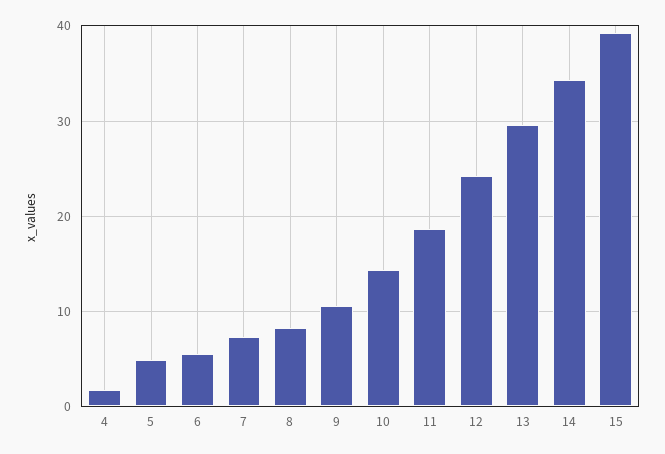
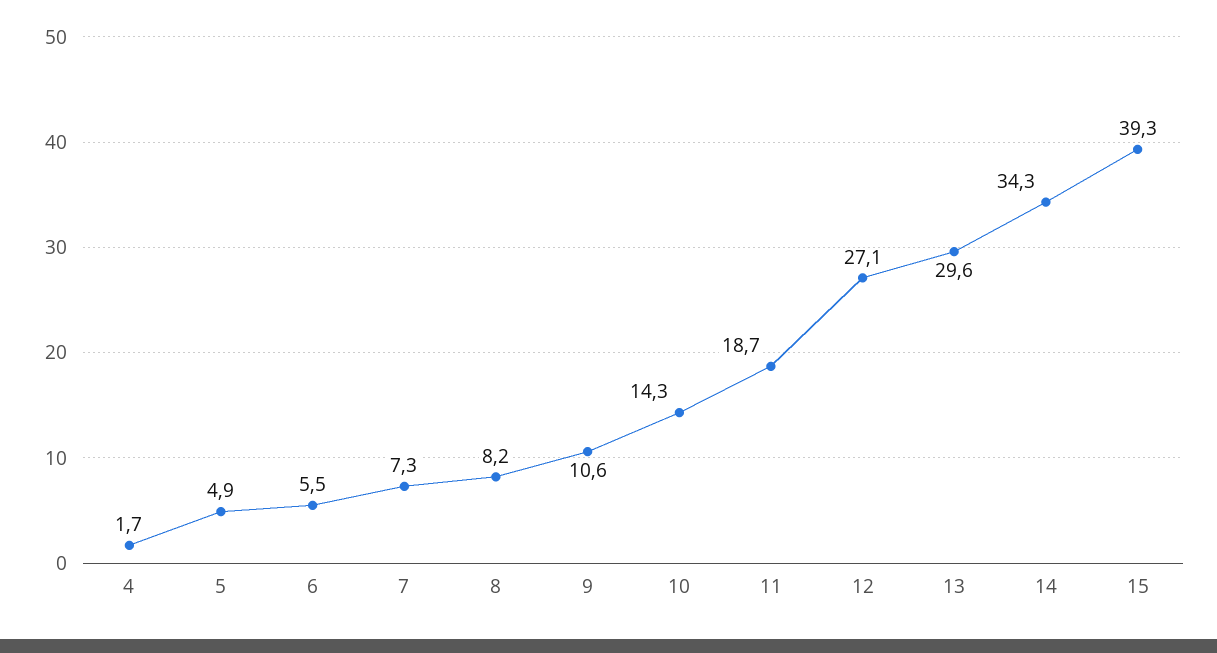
12: 24 -> 27.1

